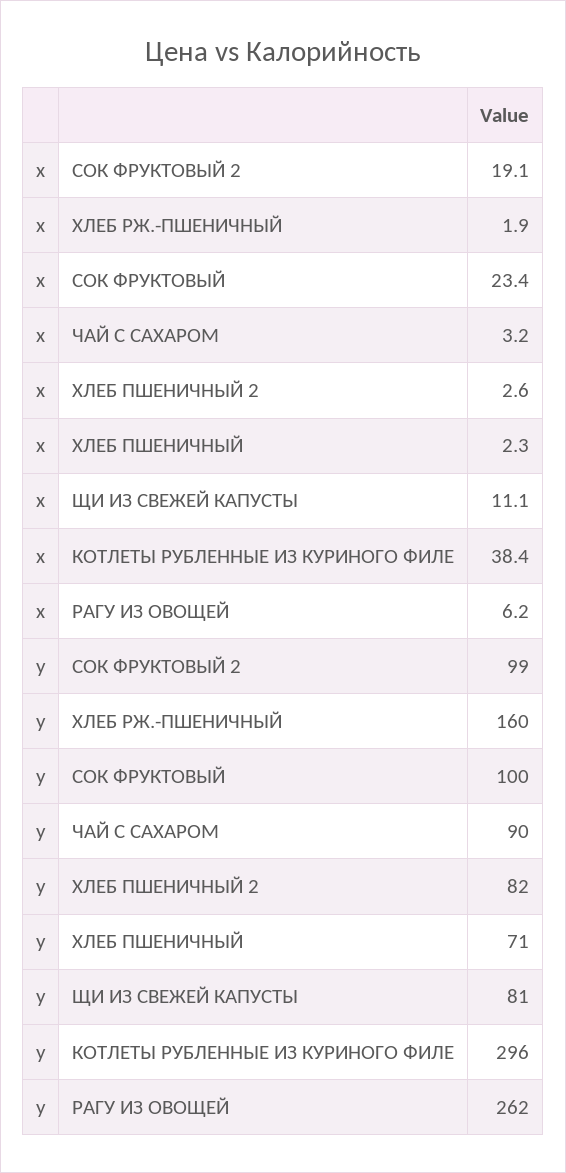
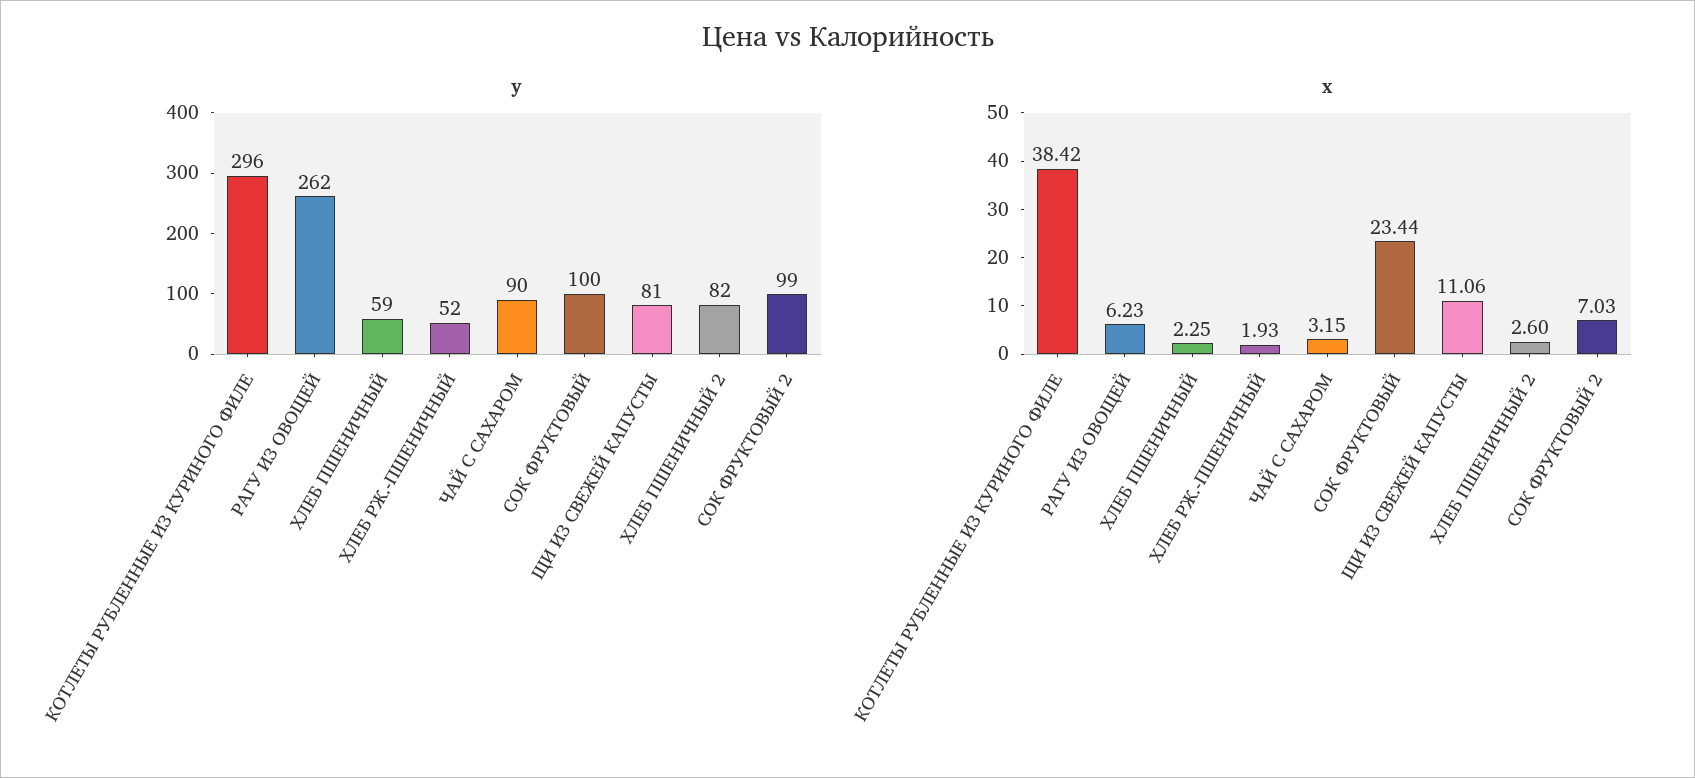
x, СОК ФРУКТОВЫЙ 2: 19.1 -> 7.03
y, ХЛЕБ РЖ.-ПШЕНИЧНЫЙ: 160 -> 52
y, ХЛЕБ ПШЕНИЧНЫЙ: 71 -> 59

